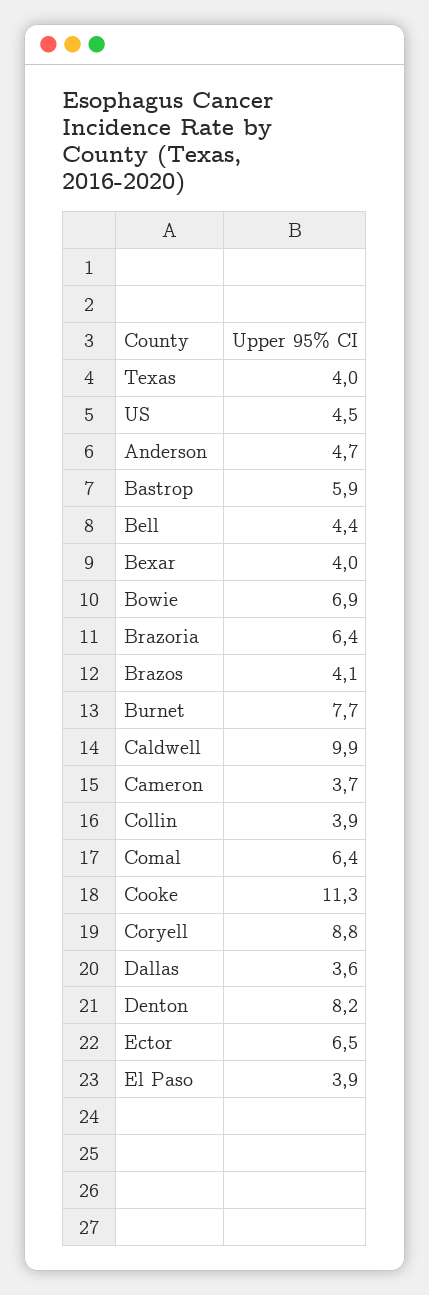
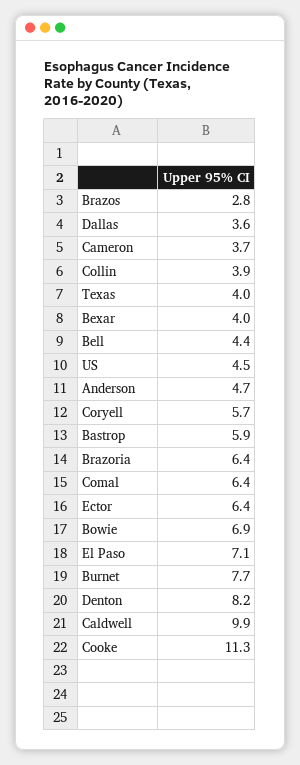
Brazos: 4.1 -> 2.8
Coryell: 8.8 -> 5.7
Ector: 6.5 -> 6.4
El Paso: 3.9 -> 7.1

